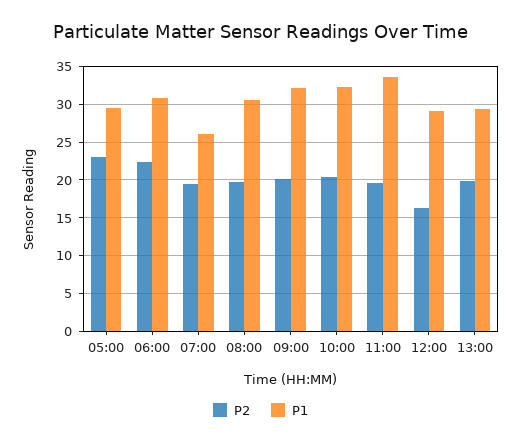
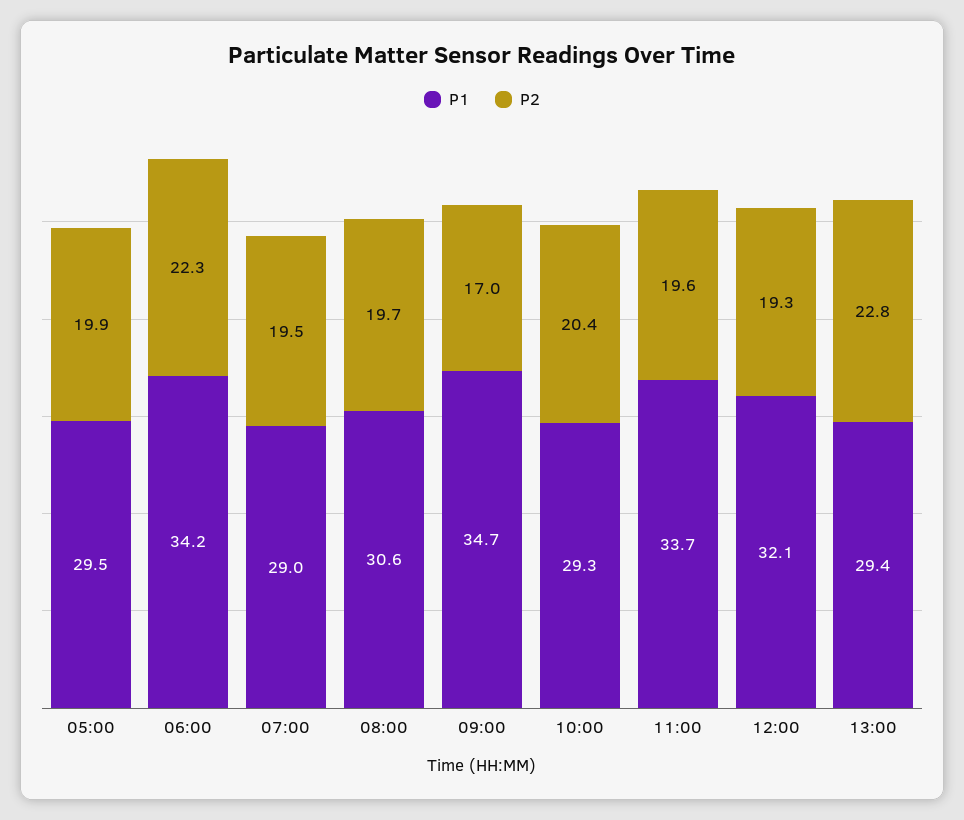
P2, 05:00: 23 -> 19.9
P1, 06:00: 31 -> 34.2
P1, 07:00: 26 -> 29
P2, 09:00: 20 -> 17
P1, 09:00: 32 -> 34.7
P1, 10:00: 32 -> 29.3
P2, 12:00: 16 -> 19.3
P1, 12:00: 29 -> 32.1
P2, 13:00: 20 -> 22.8

